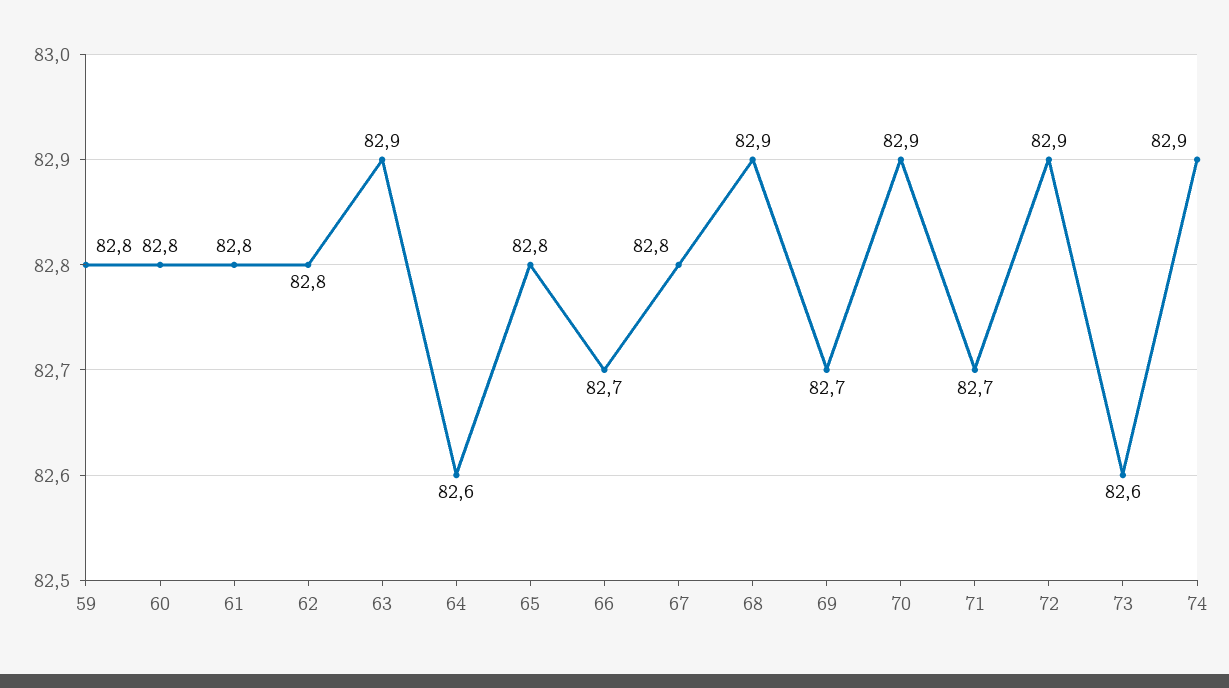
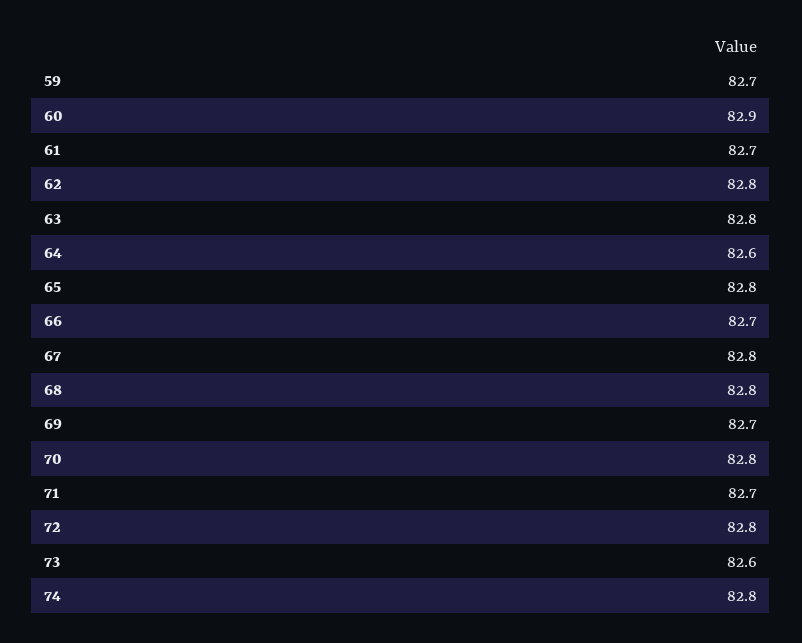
59: 82.8 -> 82.7
60: 82.8 -> 82.9
61: 82.8 -> 82.7
63: 82.9 -> 82.8
68: 82.9 -> 82.8
70: 82.9 -> 82.8
72: 82.9 -> 82.8
74: 82.9 -> 82.8

